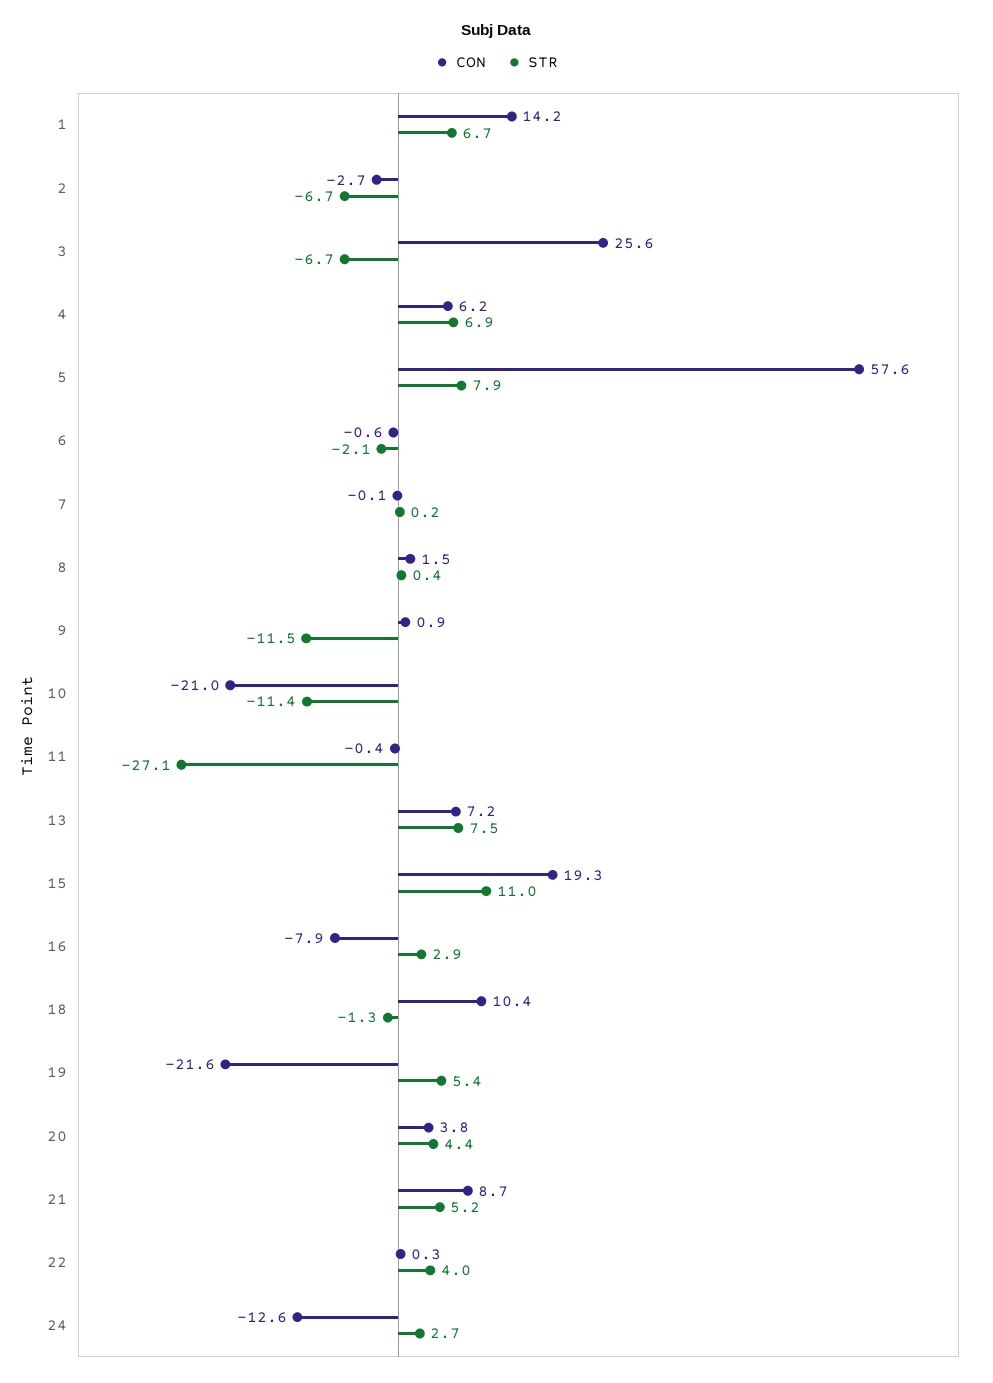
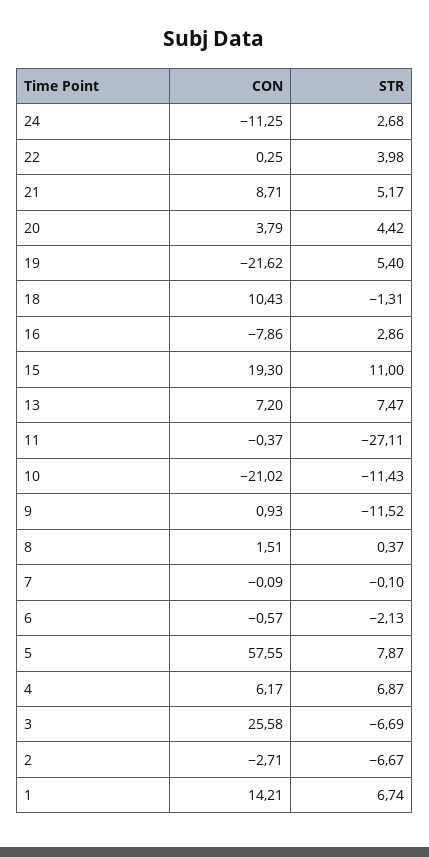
STR, 7: 0.2 -> -0.1
CON, 24: -12.6 -> -11.25

